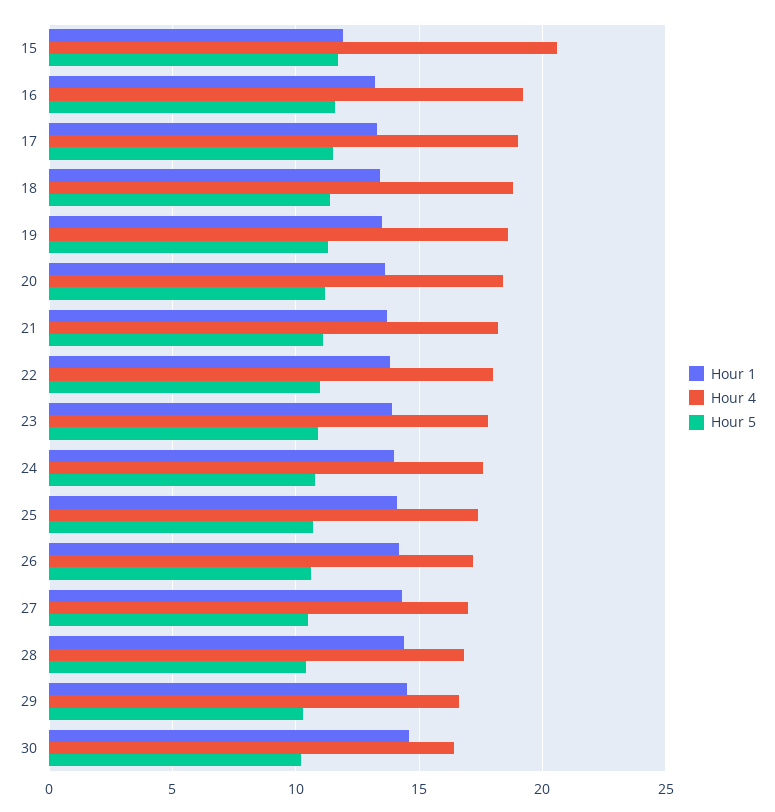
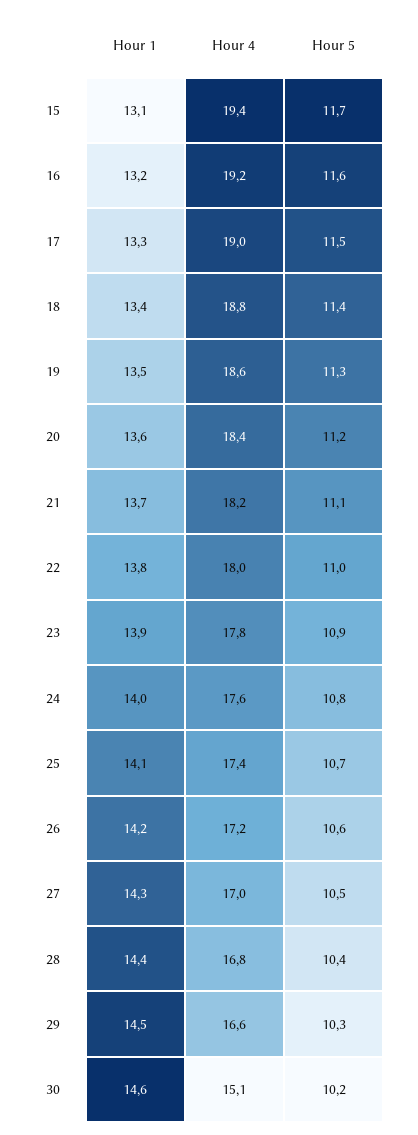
Hour 1, 15: 12 -> 13.1
Hour 4, 15: 20.5 -> 19.4
Hour 4, 30: 16.5 -> 15.1

